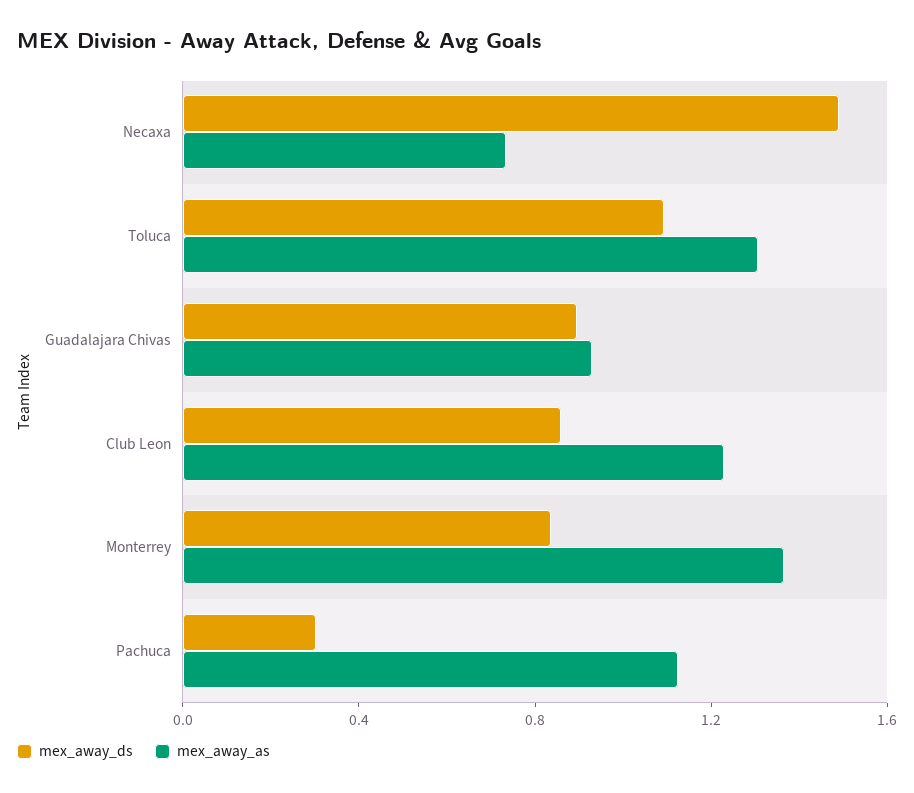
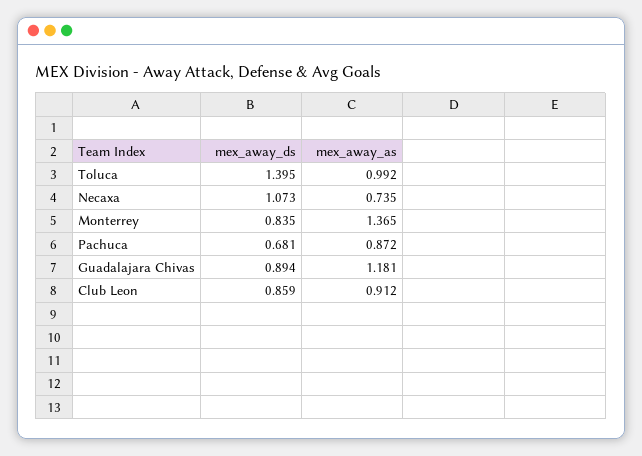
mex_away_ds, Necaxa: 1.5 -> 1.073
mex_away_ds, Toluca: 1.1 -> 1.395
mex_away_as, Toluca: 1.3 -> 0.992
mex_away_as, Guadalajara Chivas: 0.9 -> 1.181
mex_away_as, Club Leon: 1.2 -> 0.912
mex_away_ds, Pachuca: 0.3 -> 0.681
mex_away_as, Pachuca: 1.1 -> 0.872

